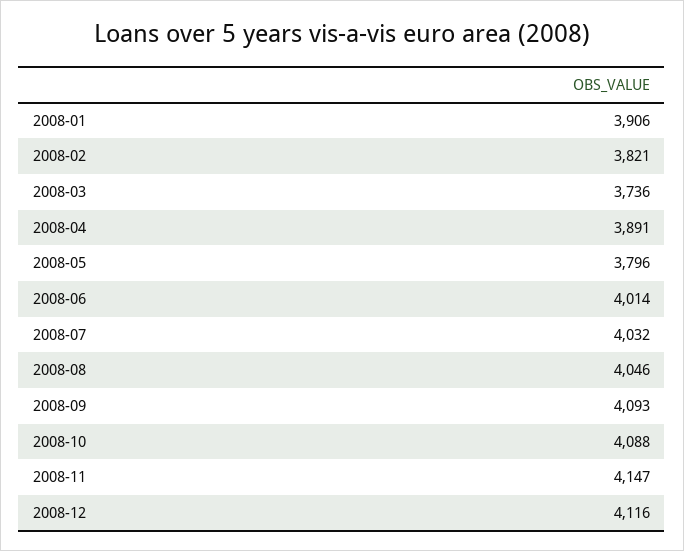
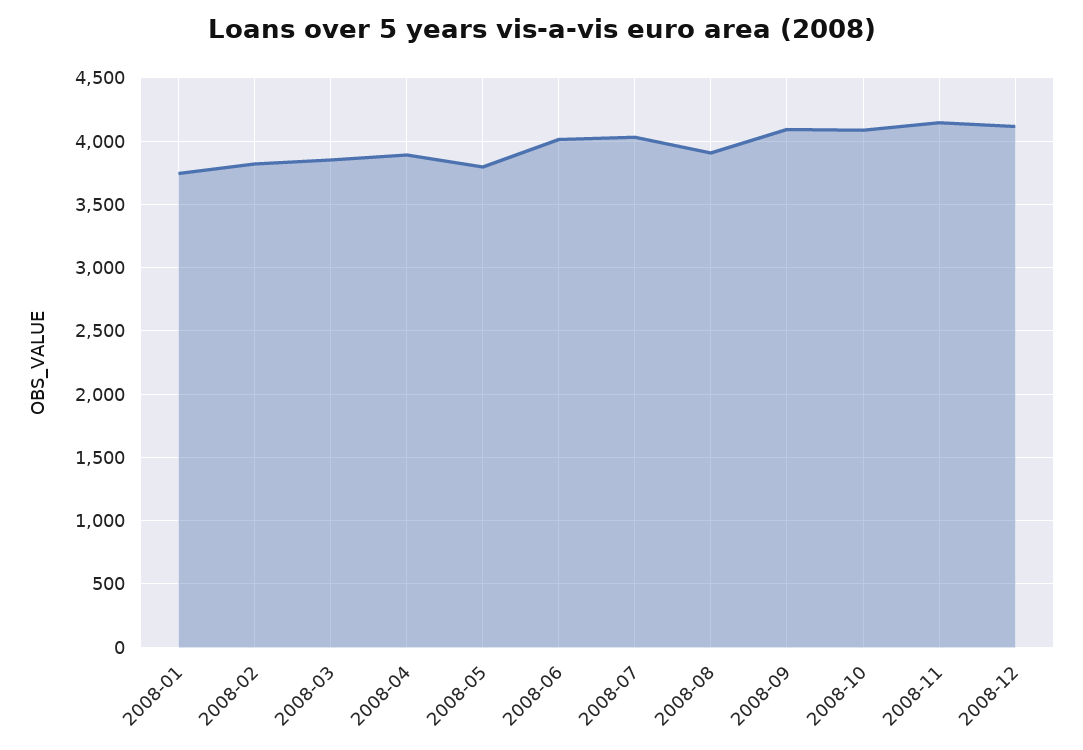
2008-01: 3906 -> 3750
2008-03: 3736 -> 3850
2008-08: 4046 -> 3900

